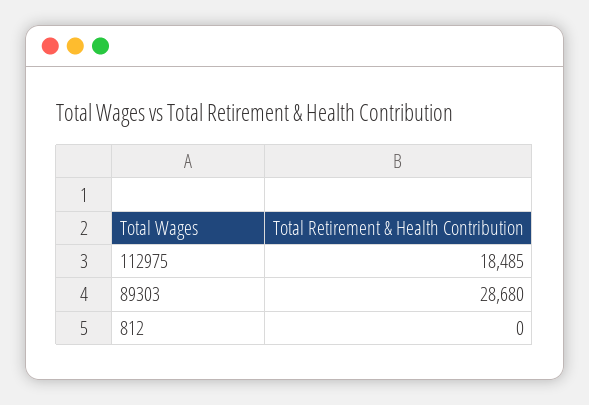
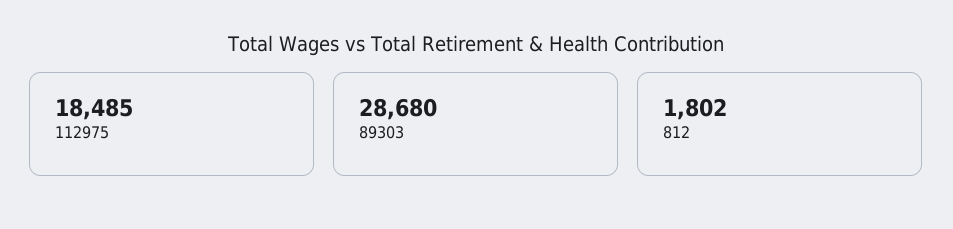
812: 0 -> 1802

